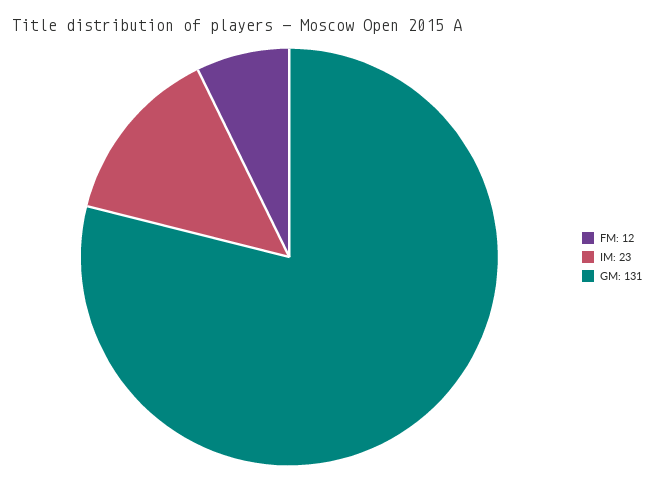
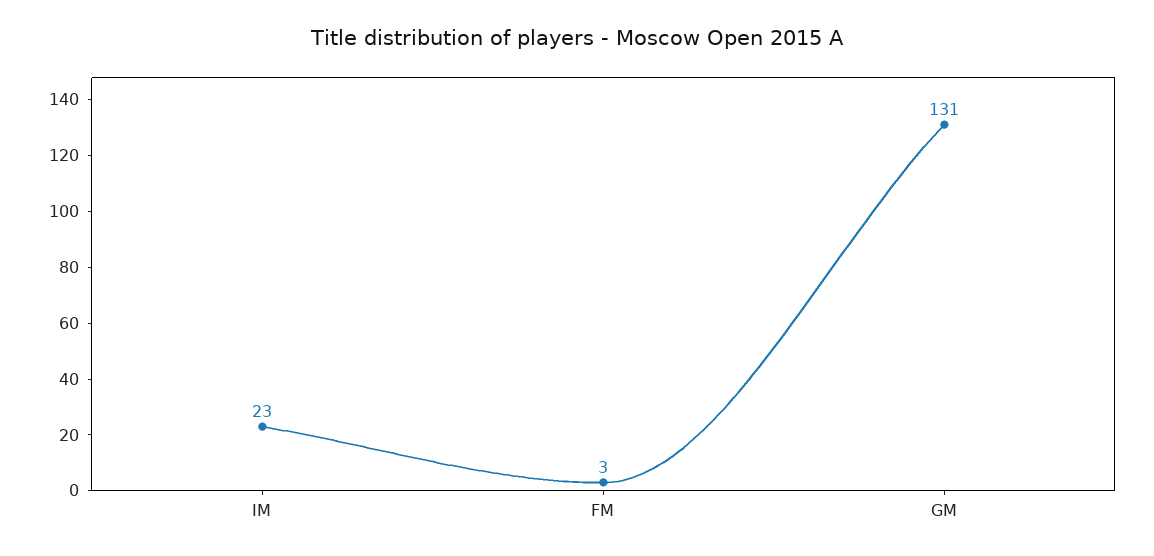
FM: 12 -> 3

